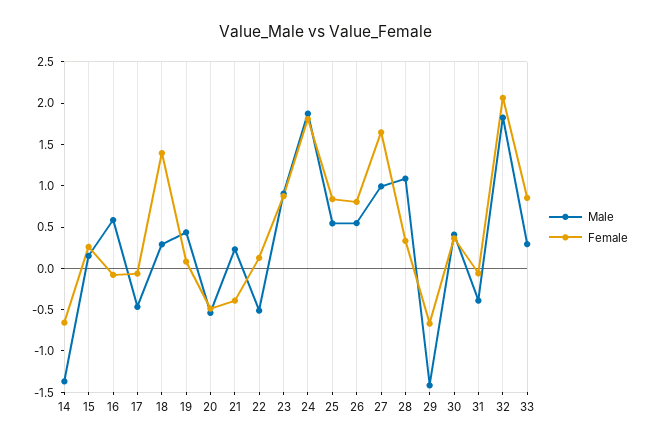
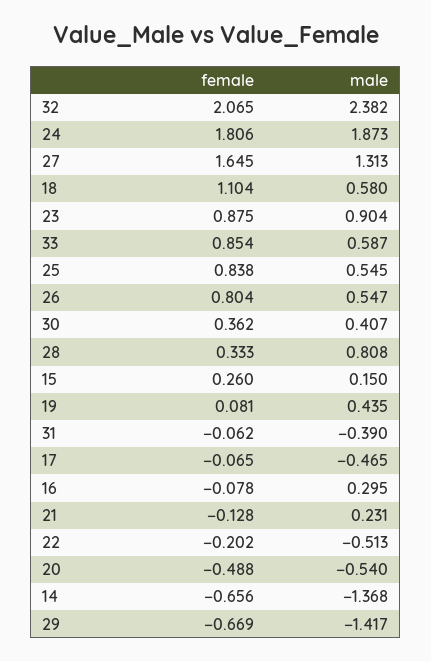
Male, 16: 0.6 -> 0.295
Male, 18: 0.3 -> 0.58
Female, 18: 1.4 -> 1.104
Female, 21: -0.4 -> -0.128
Female, 22: 0.1 -> -0.202
Male, 27: 1 -> 1.313
Male, 28: 1.1 -> 0.808
Male, 32: 1.8 -> 2.382
Male, 33: 0.3 -> 0.587

